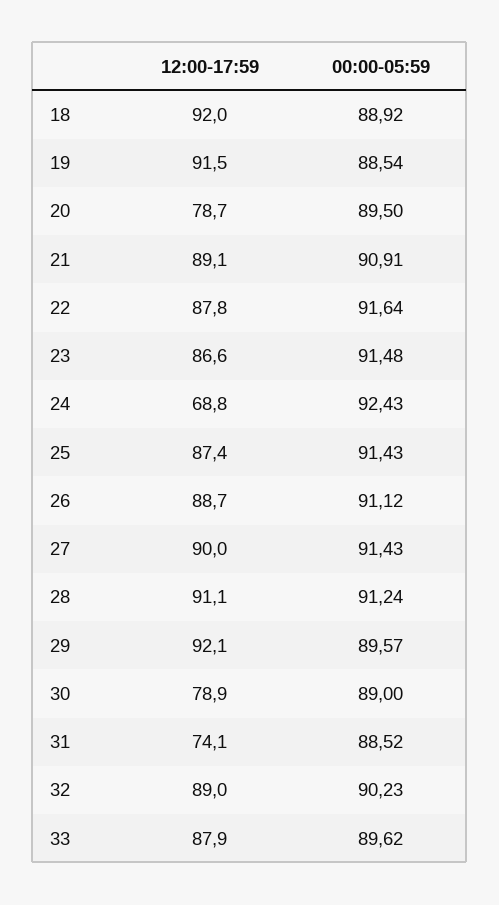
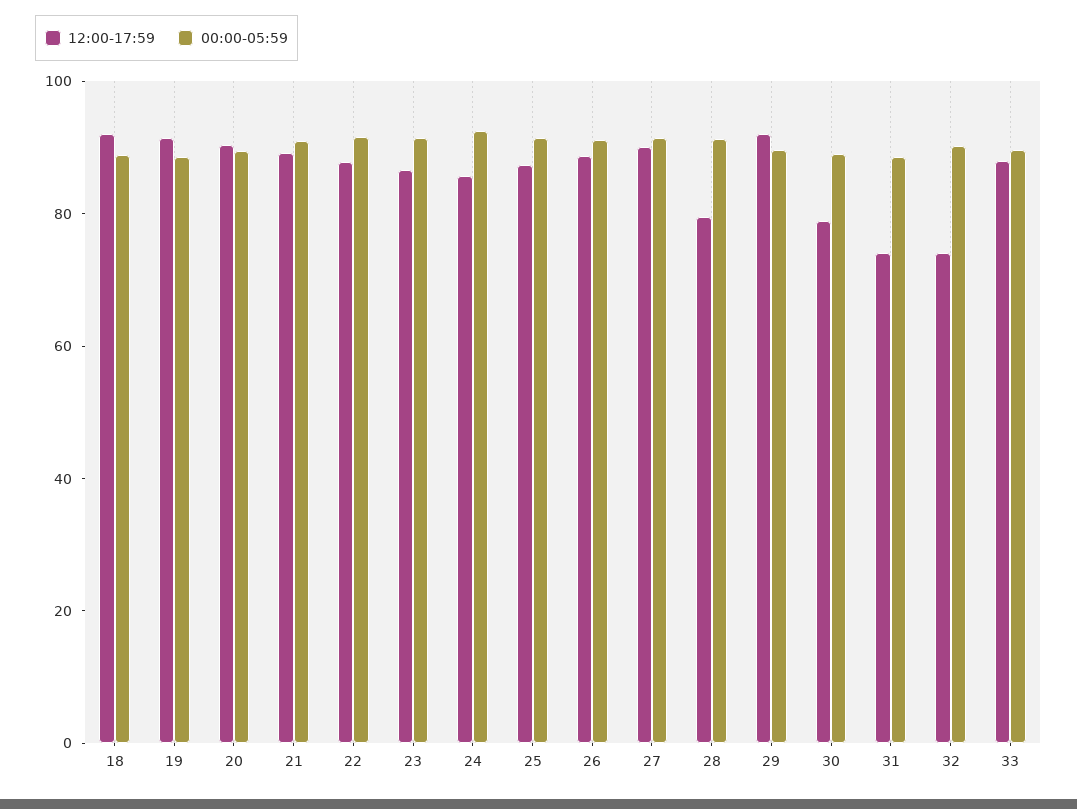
12:00-17:59, 20: 78.7 -> 90
12:00-17:59, 24: 68.8 -> 85
12:00-17:59, 28: 91.1 -> 80
12:00-17:59, 32: 89 -> 75

